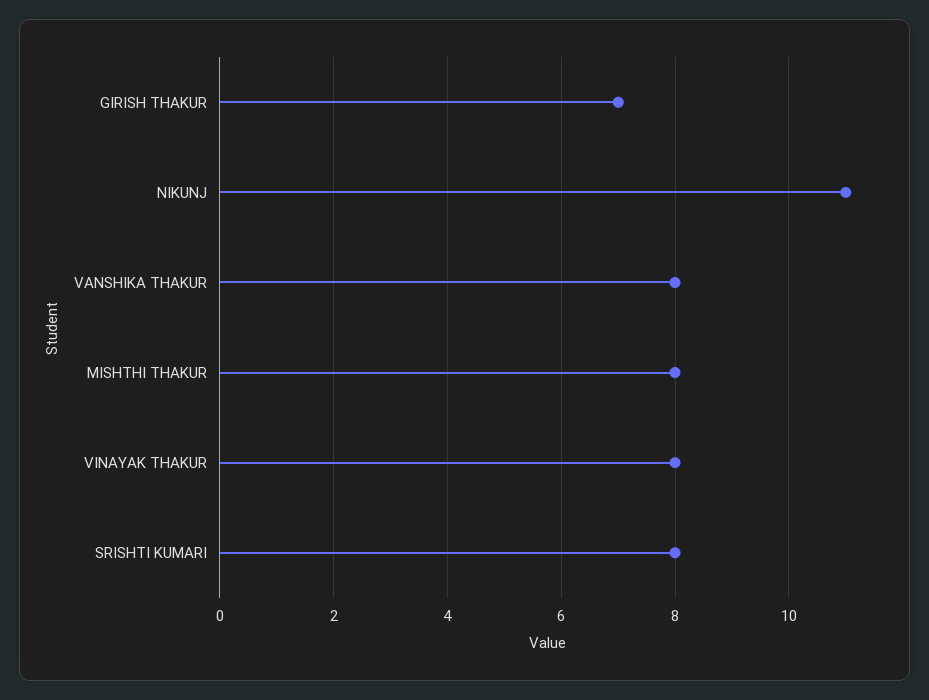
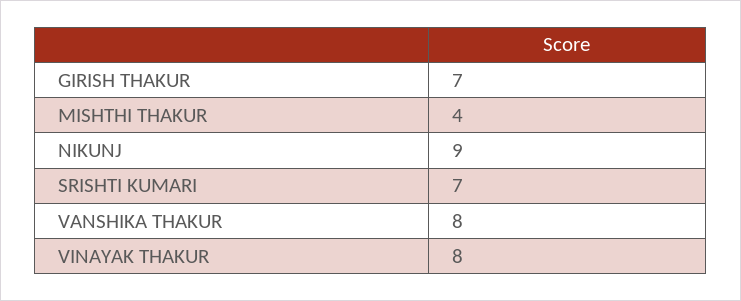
NIKUNJ: 11 -> 9
MISHTHI THAKUR: 8 -> 4
SRISHTI KUMARI: 8 -> 7

